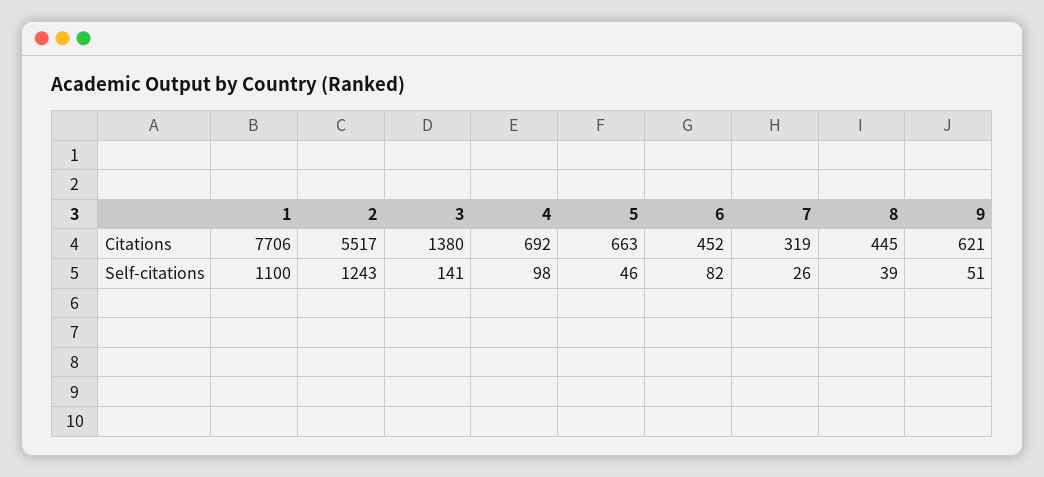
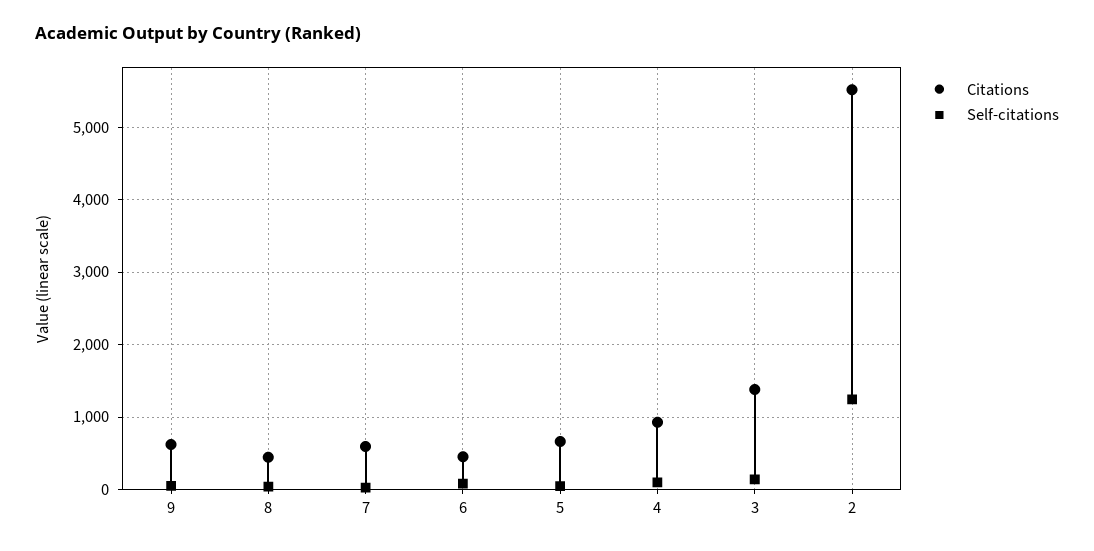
Citations, 1: 7706 -> none
Citations, 4: 692 -> 900
Citations, 7: 319 -> 600
Self-citations, 1: 1100 -> none

